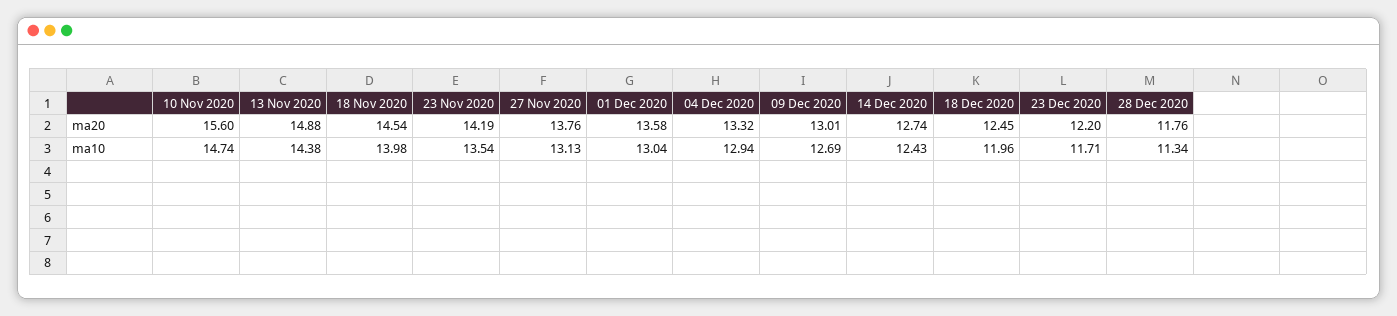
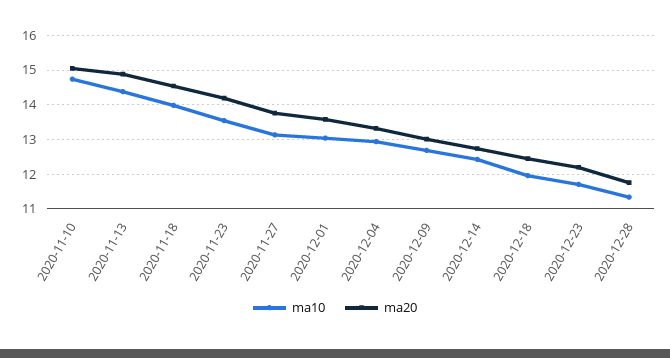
ma20, 10 Nov 2020: 15.6 -> 15

